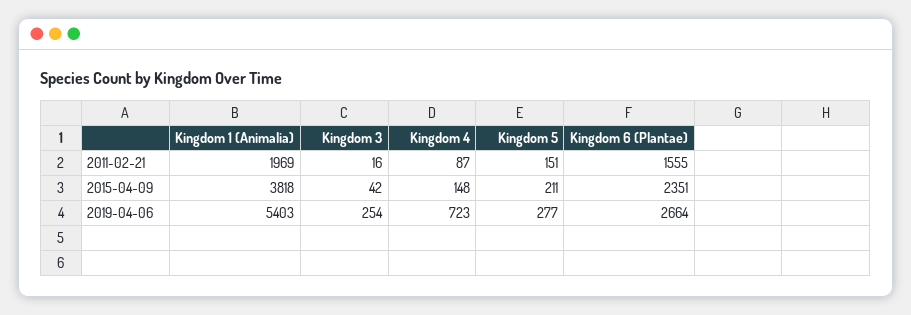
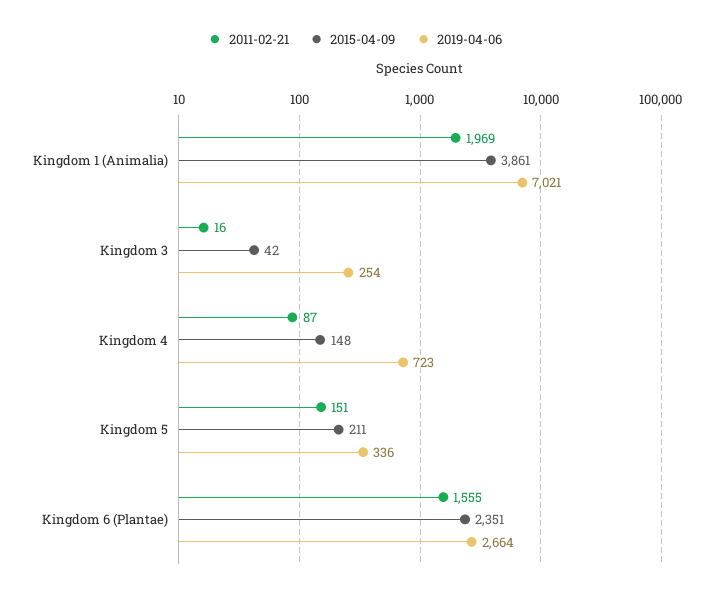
2015-04-09, Kingdom 1 (Animalia): 3818 -> 3861
2019-04-06, Kingdom 1 (Animalia): 5403 -> 7021
2019-04-06, Kingdom 5: 277 -> 336

